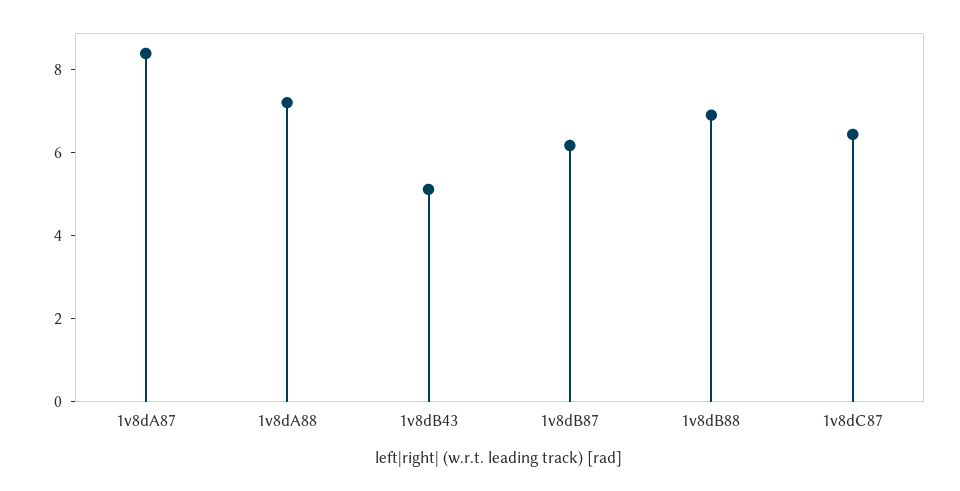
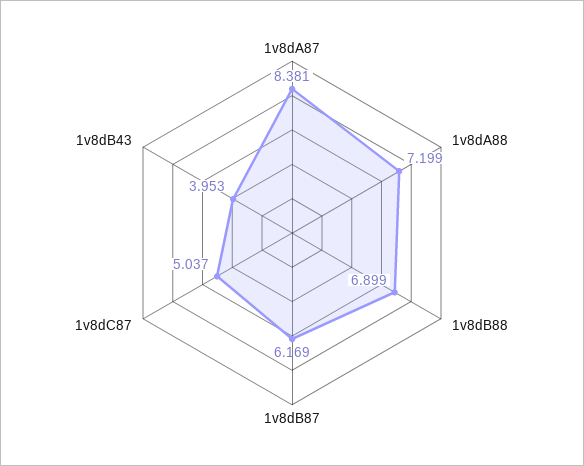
1v8dB43: 5 -> 3.953
1v8dC87: 6.5 -> 5.037

